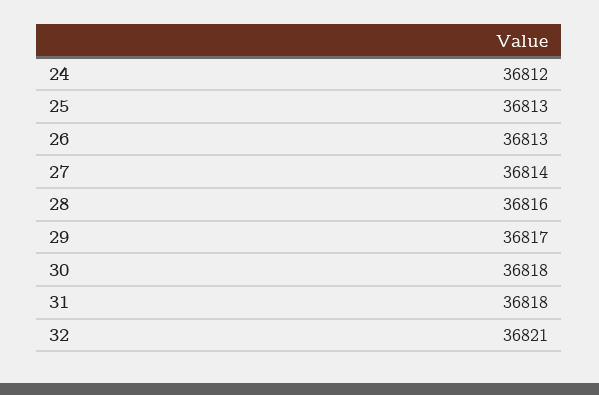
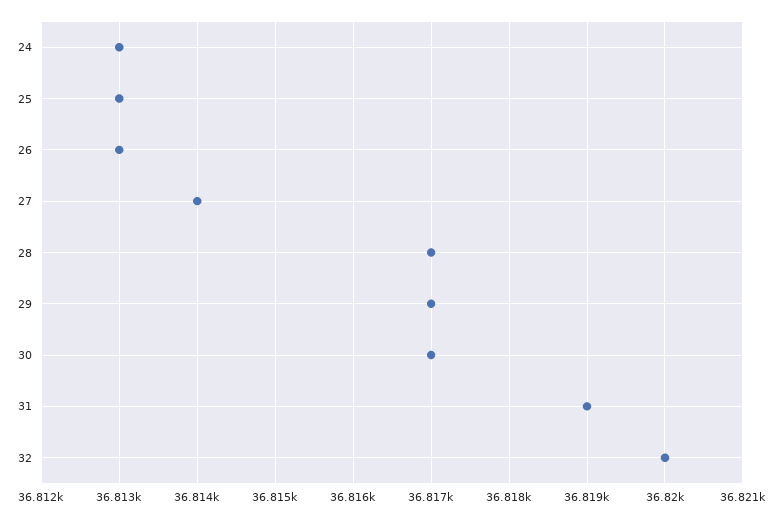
24: 36812 -> 36813
28: 36816 -> 36817
30: 36818 -> 36817
31: 36818 -> 36819
32: 36821 -> 36820

